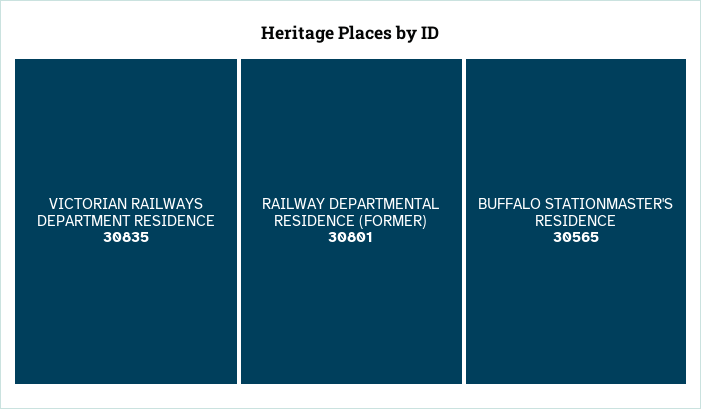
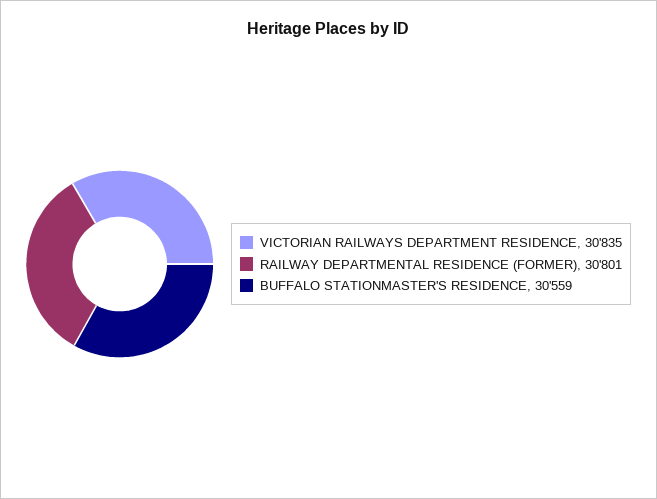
BUFFALO STATIONMASTER'S RESIDENCE: 30565 -> 30559

